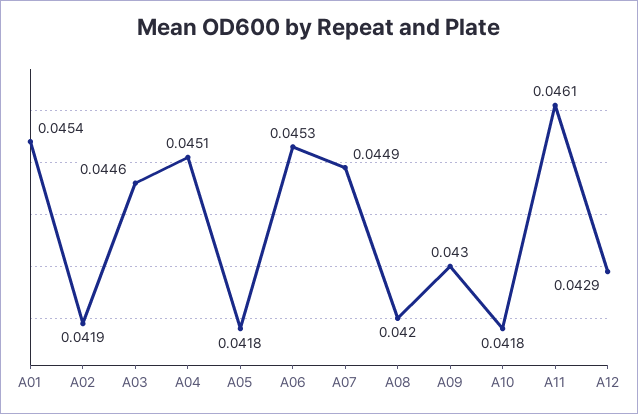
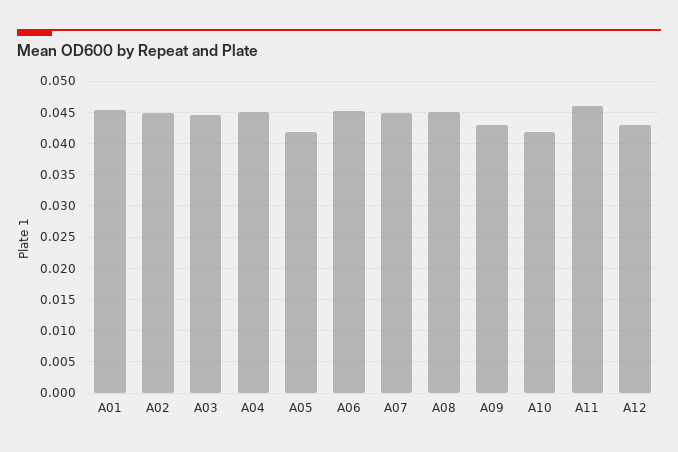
A02: 0.0419 -> 0.045
A08: 0.042 -> 0.045

